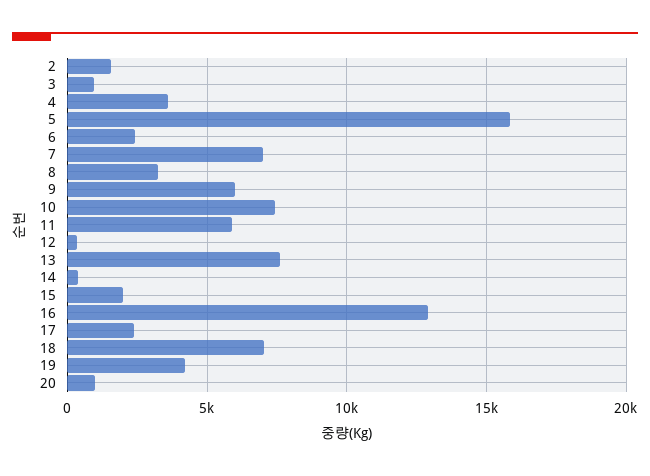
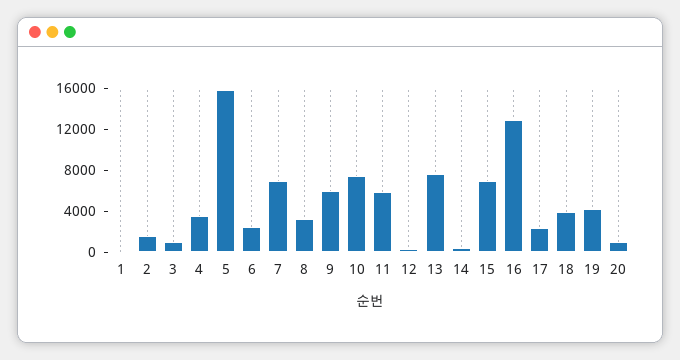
15: 2000 -> 7000
18: 7000 -> 4000
1: none -> 0

